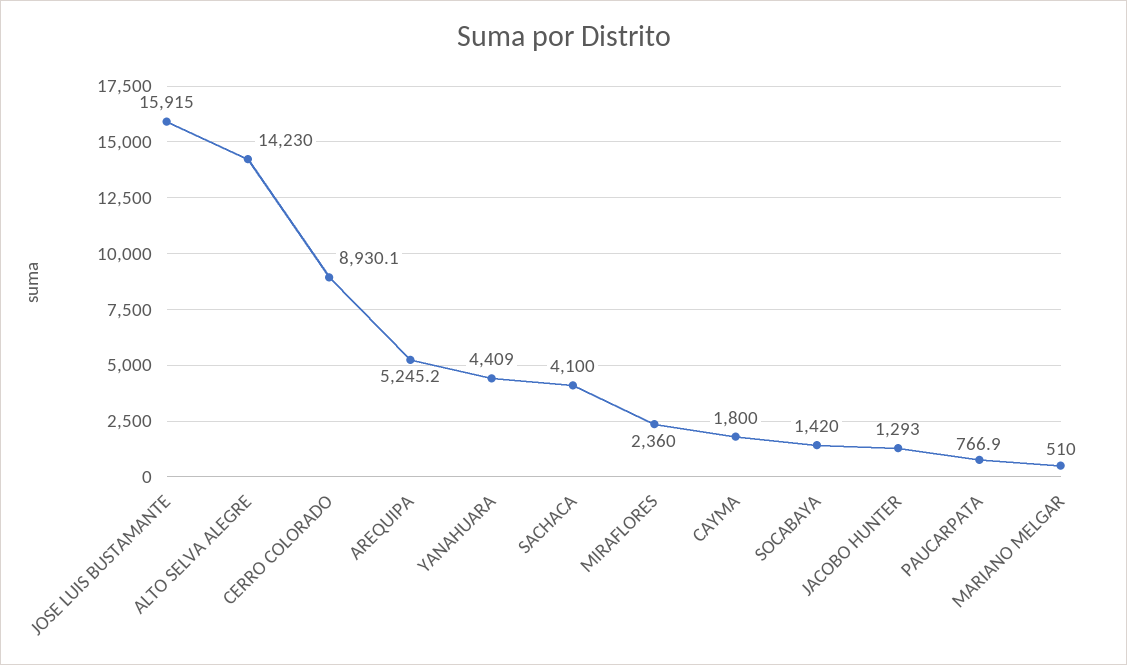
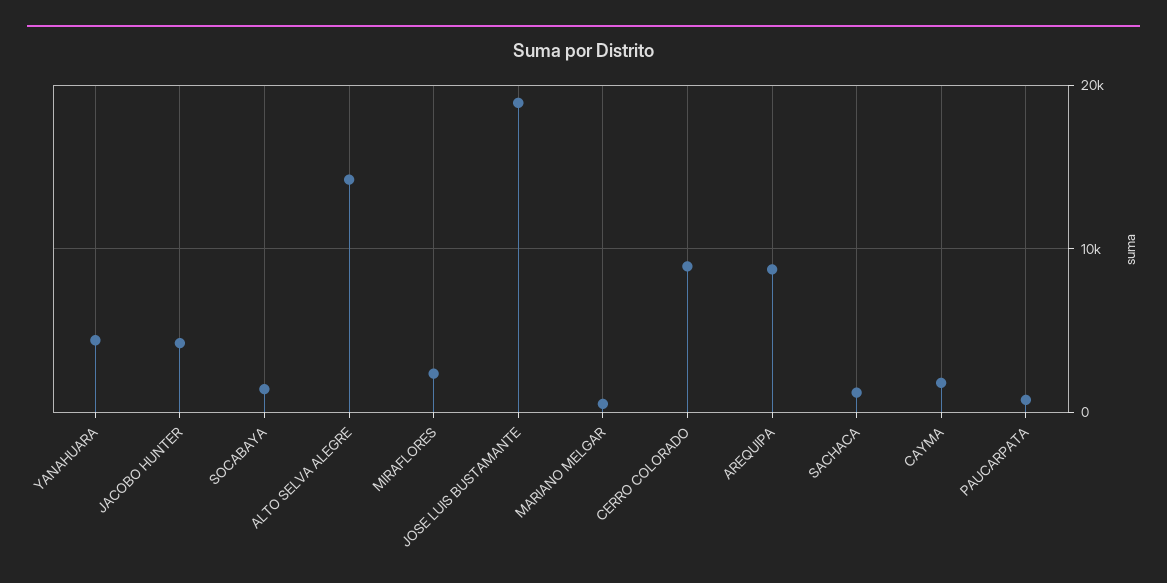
JOSE LUIS BUSTAMANTE: 15915 -> 19000
AREQUIPA: 5245.2 -> 9000
SACHACA: 4100 -> 1000
JACOBO HUNTER: 1293 -> 4000

